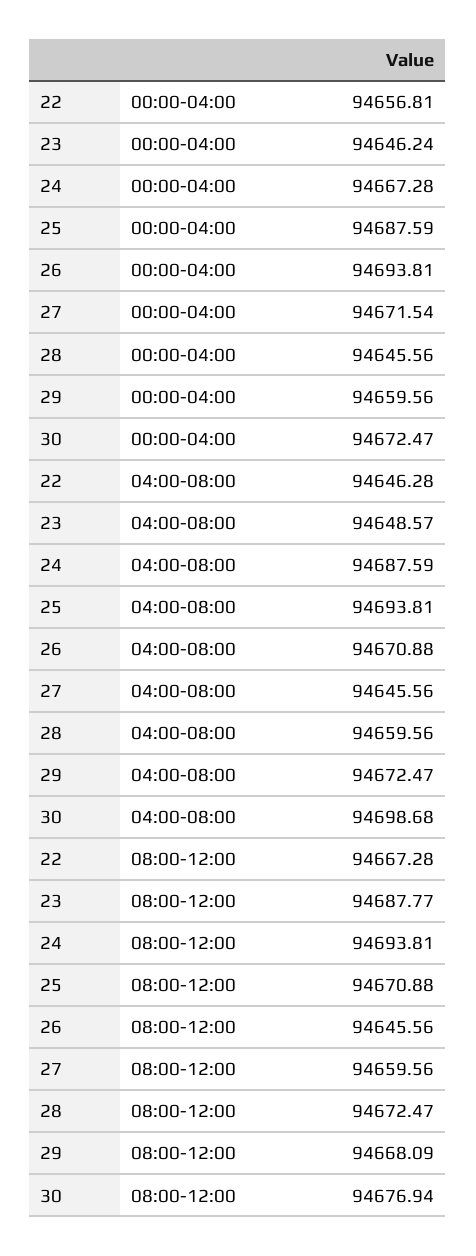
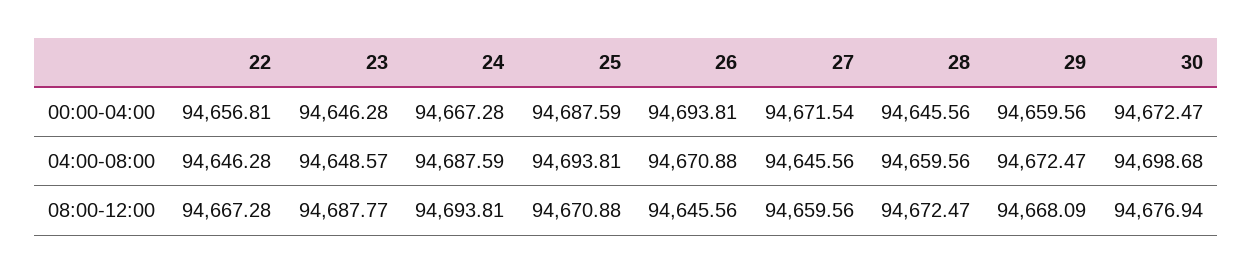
23, 00:00-04:00: 94646.24 -> 94646.28

